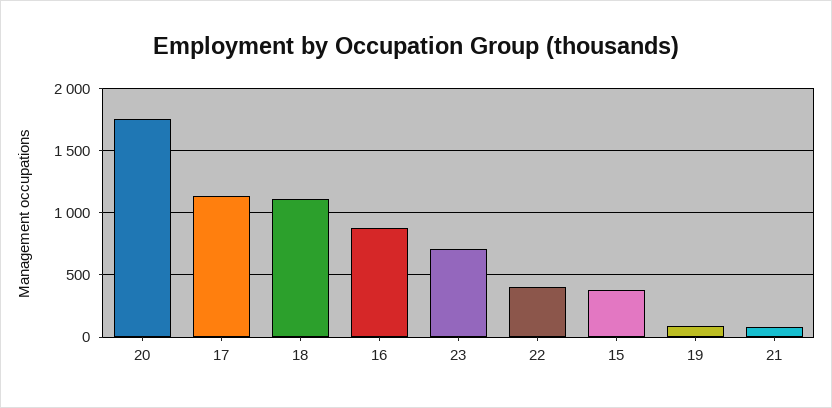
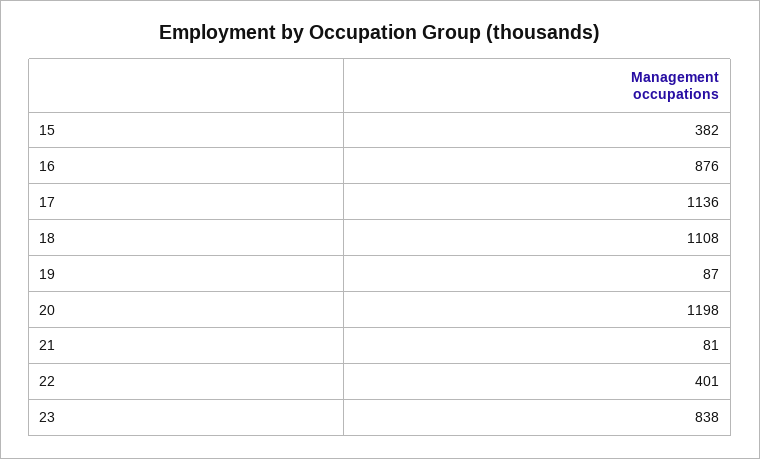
20: 1750 -> 1198
23: 700 -> 838

